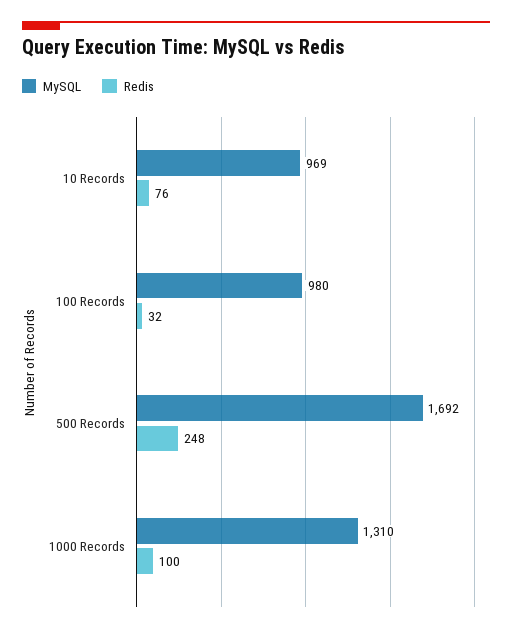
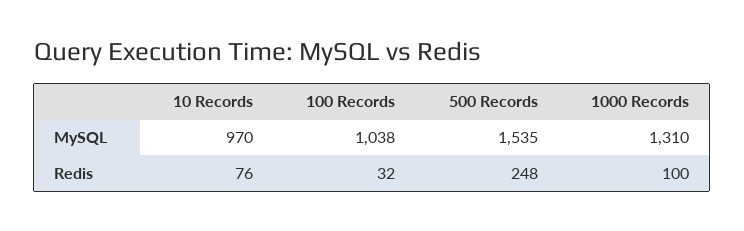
MySQL, 10 Records: 969 -> 970
MySQL, 100 Records: 980 -> 1038
MySQL, 500 Records: 1692 -> 1535

